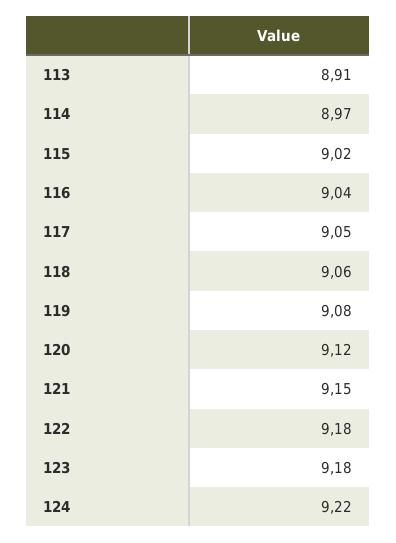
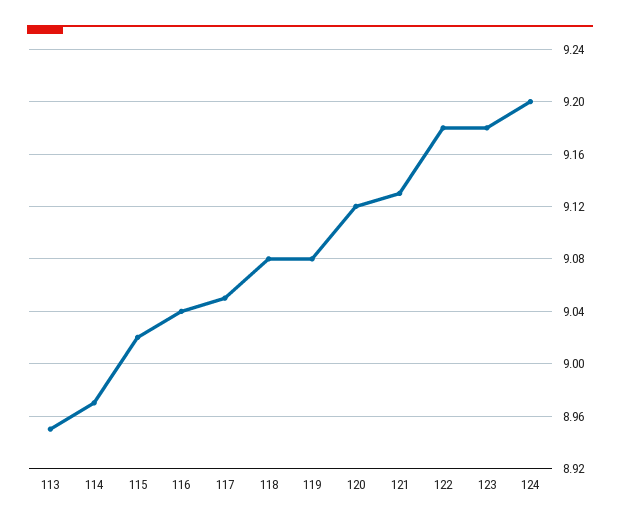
113: 8.91 -> 8.95
118: 9.06 -> 9.08
121: 9.15 -> 9.13
124: 9.22 -> 9.2

